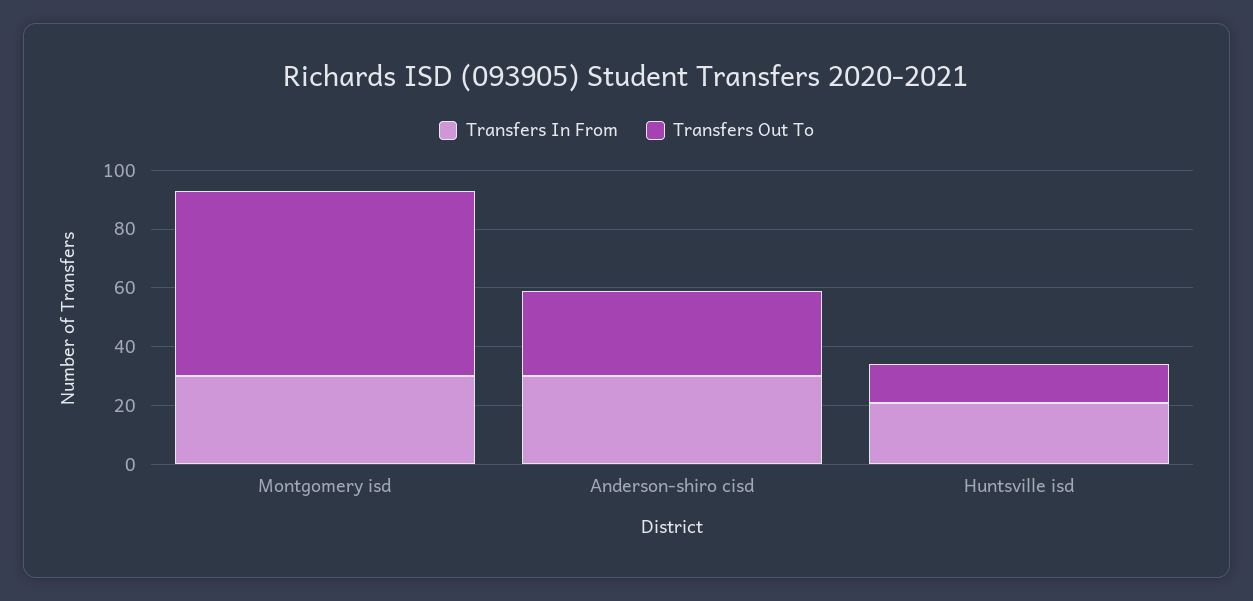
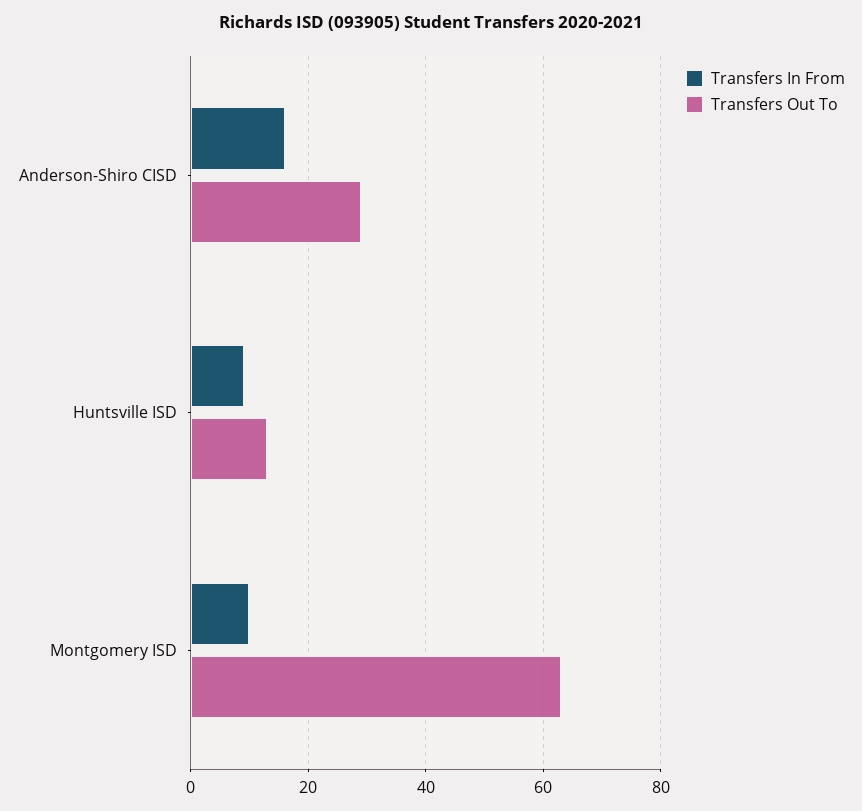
Transfers In From, Montgomery isd: 30 -> 10
Transfers In From, Anderson-shiro cisd: 30 -> 15
Transfers In From, Huntsville isd: 20 -> 10

